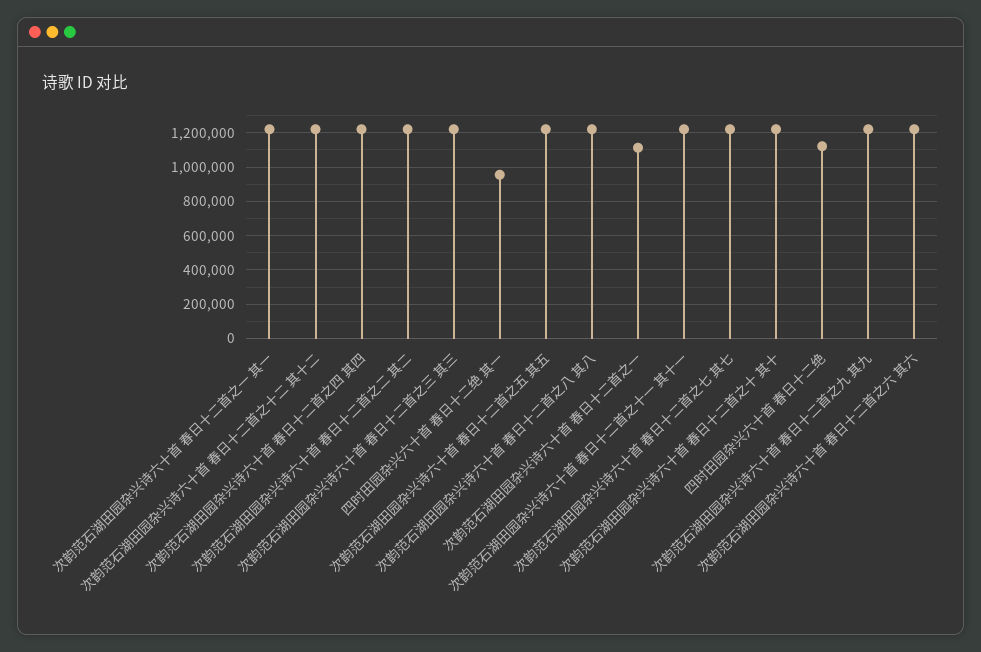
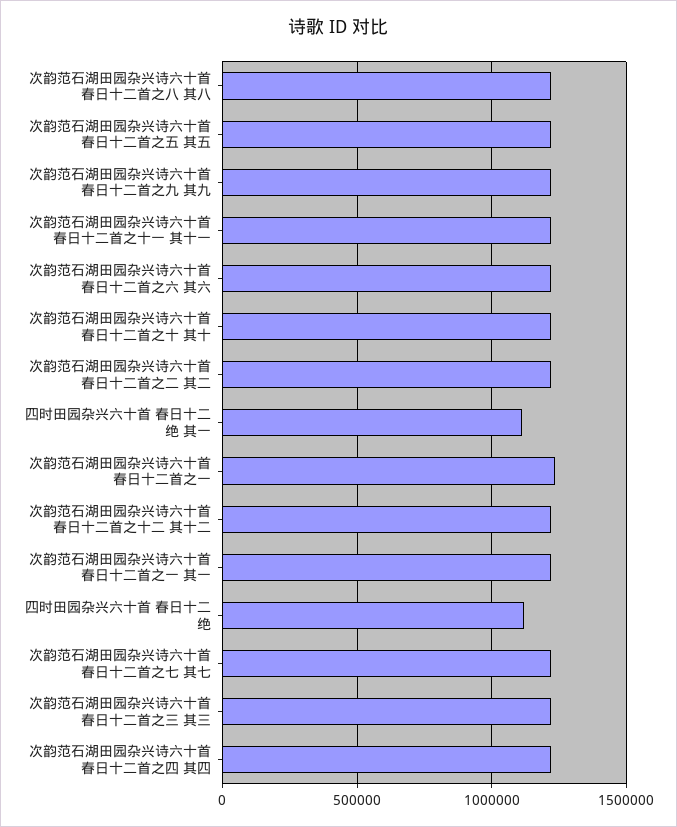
四时田园杂兴六十首 春日十二绝 其一: 950000 -> 1100000
次韵范石湖田园杂兴诗六十首 春日十二首之一: 1100000 -> 1250000

